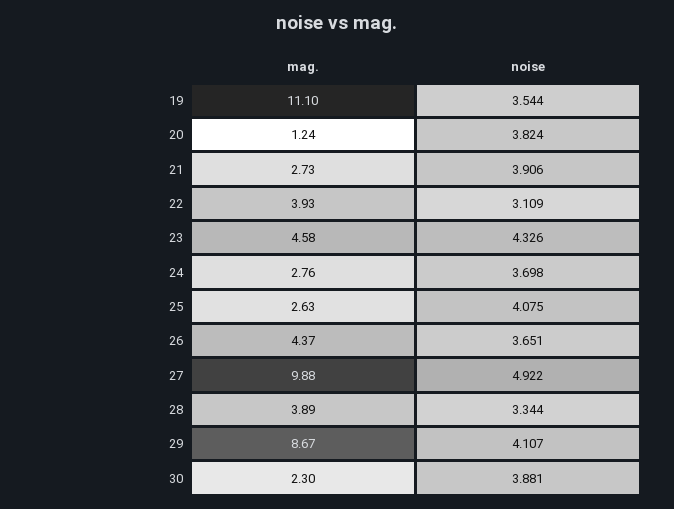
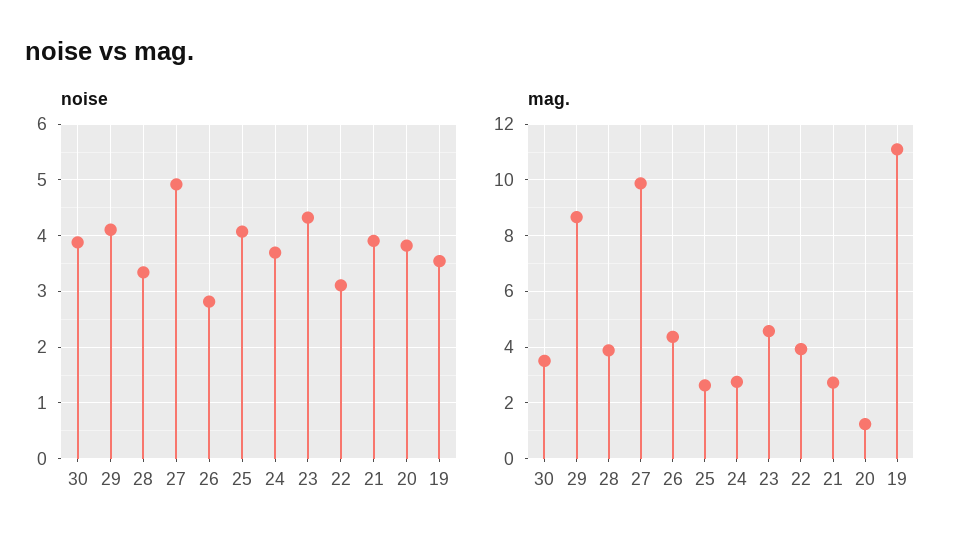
noise, 26: 3.651 -> 2.8
mag., 30: 2.3 -> 3.5

